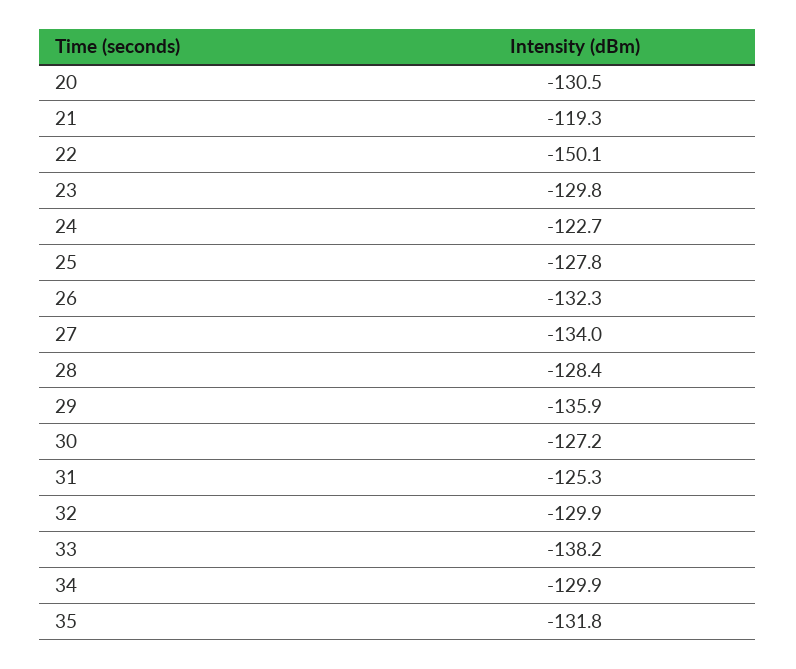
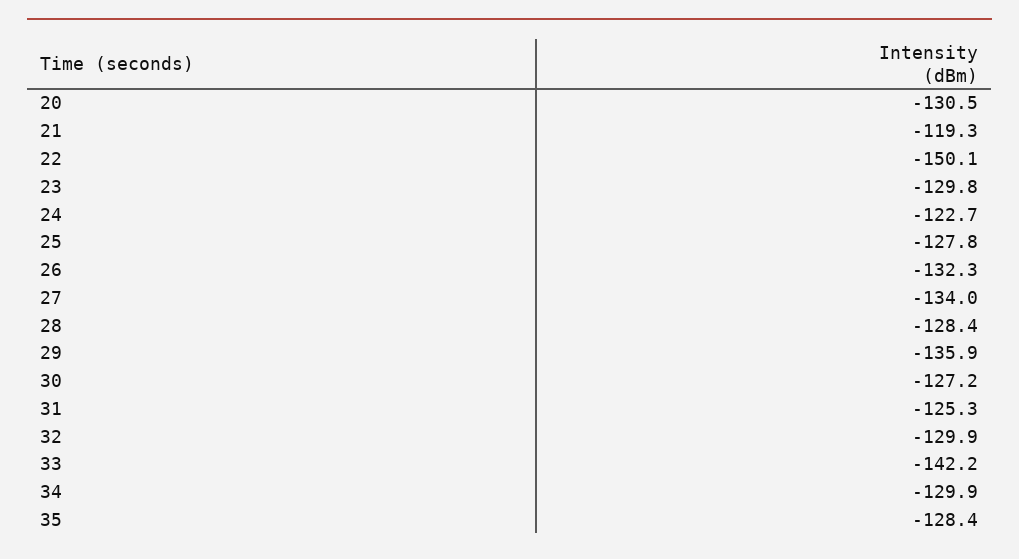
33: -138.2 -> -142.2
35: -131.8 -> -128.4

